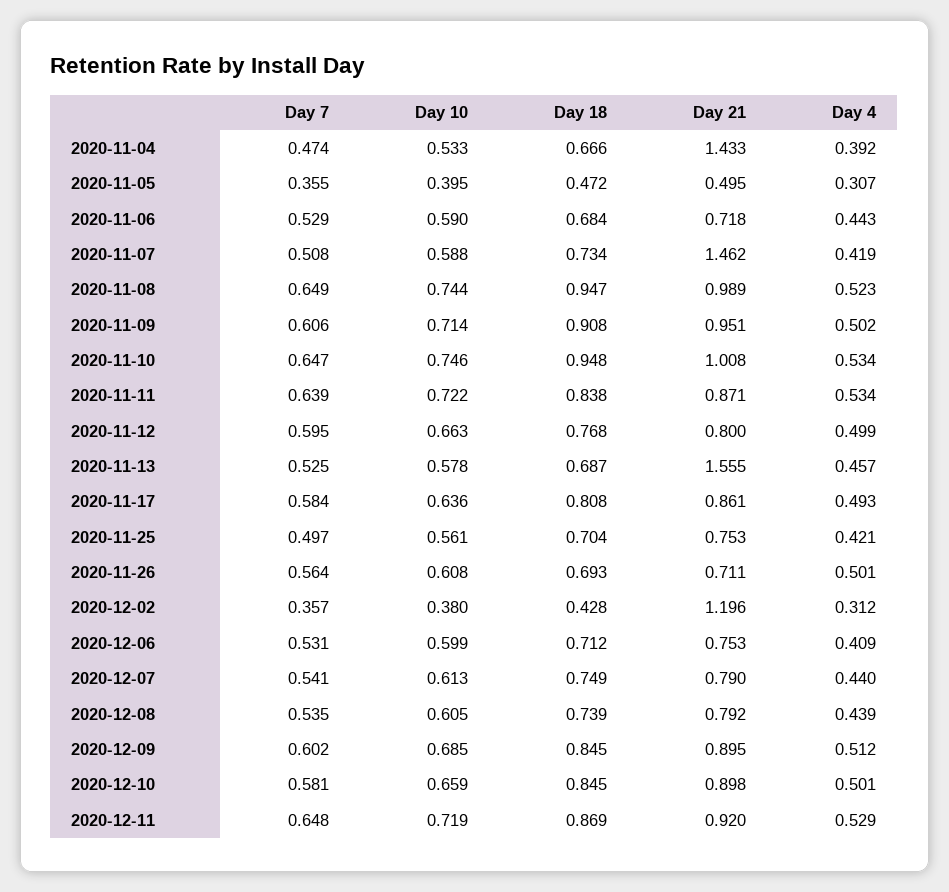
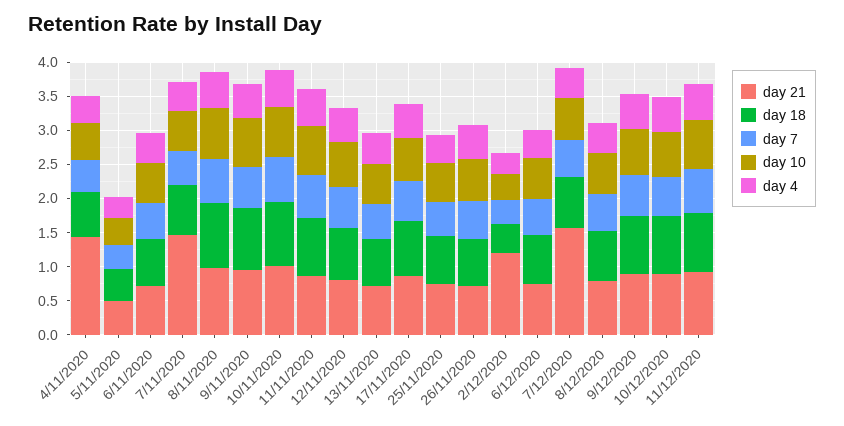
Day 21, 2020-11-13: 1.555 -> 0.75
Day 21, 2020-12-07: 0.79 -> 1.5

